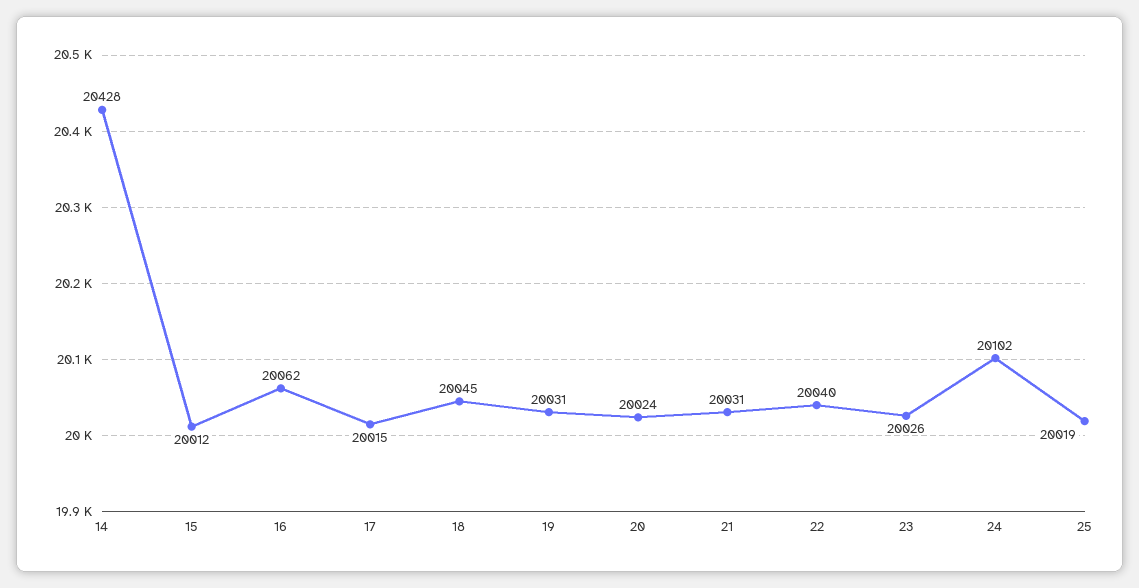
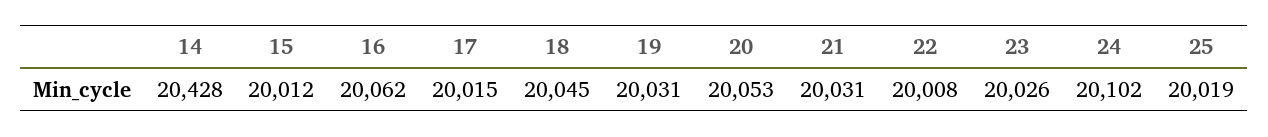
20: 20024 -> 20053
22: 20040 -> 20008

